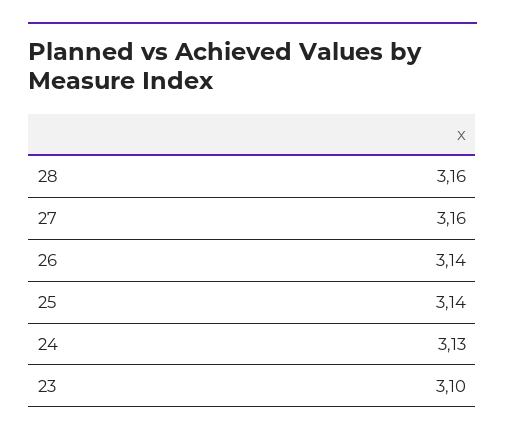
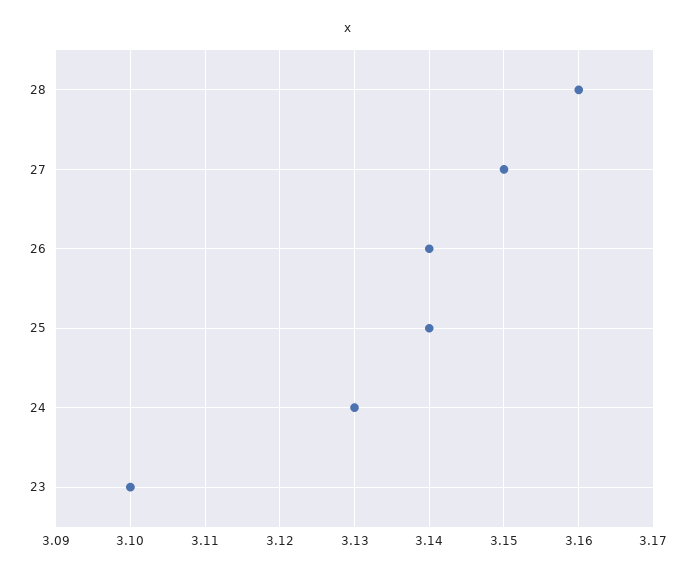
27: 3.16 -> 3.15

